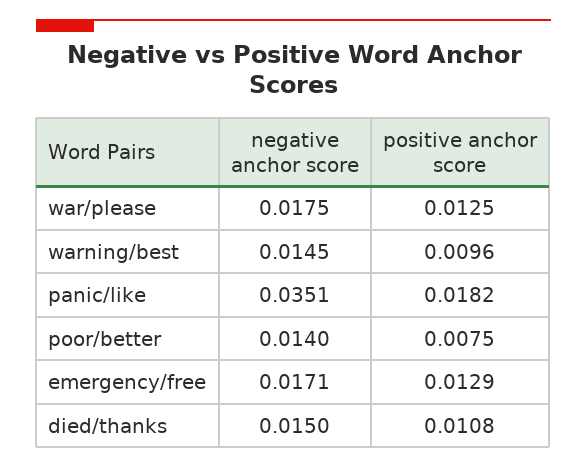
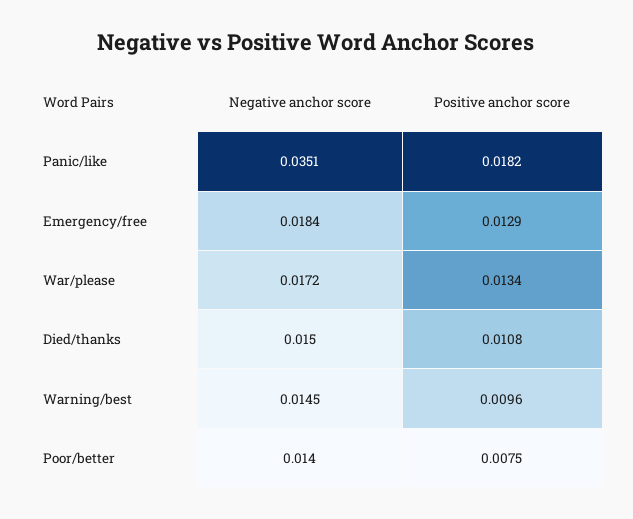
negative anchor score, war/please: 0.0175 -> 0.0172
positive anchor score, war/please: 0.0125 -> 0.0134
negative anchor score, emergency/free: 0.0171 -> 0.0184

